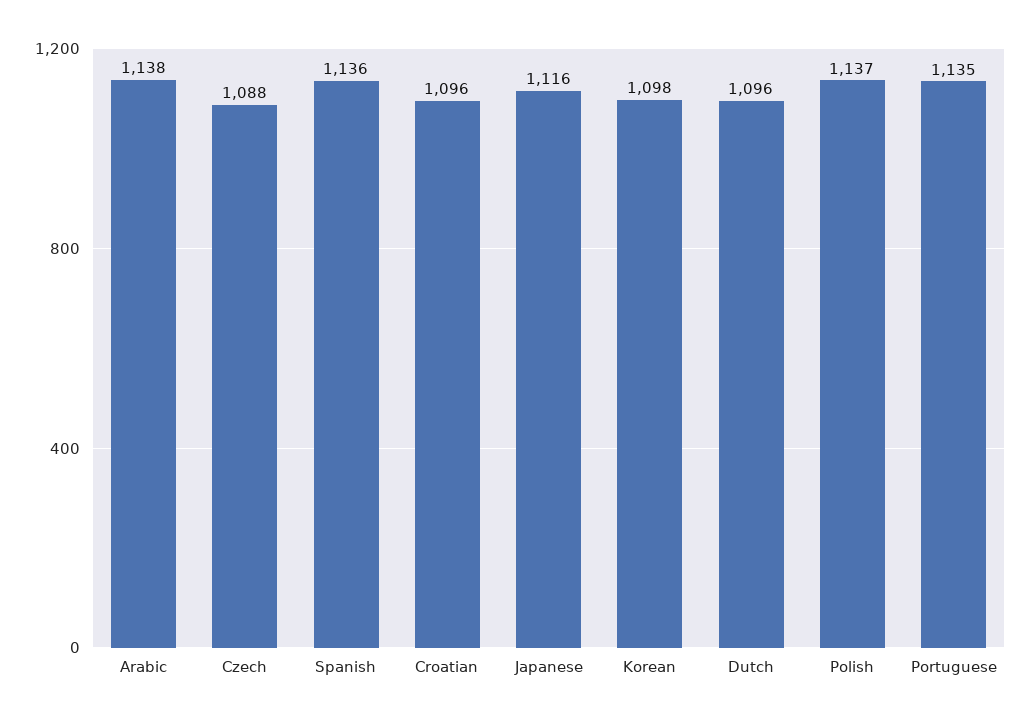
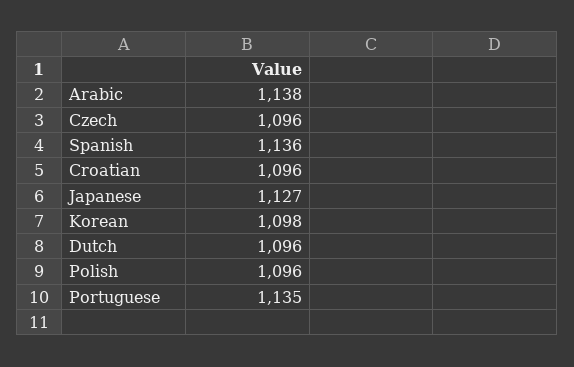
Czech: 1088 -> 1096
Japanese: 1116 -> 1127
Polish: 1137 -> 1096

